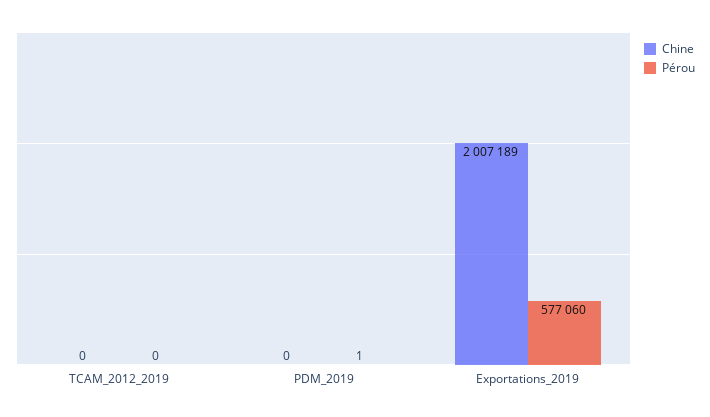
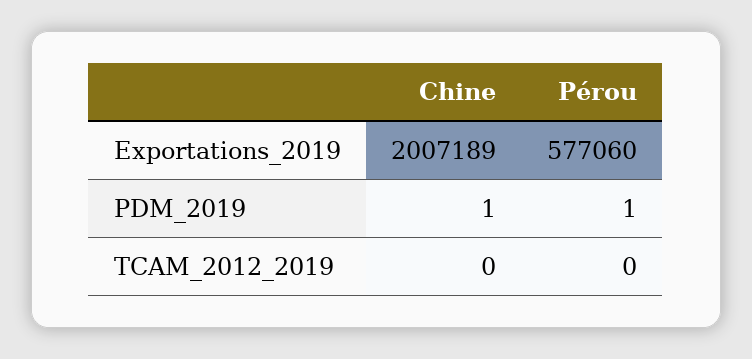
Chine, PDM_2019: 0 -> 1

